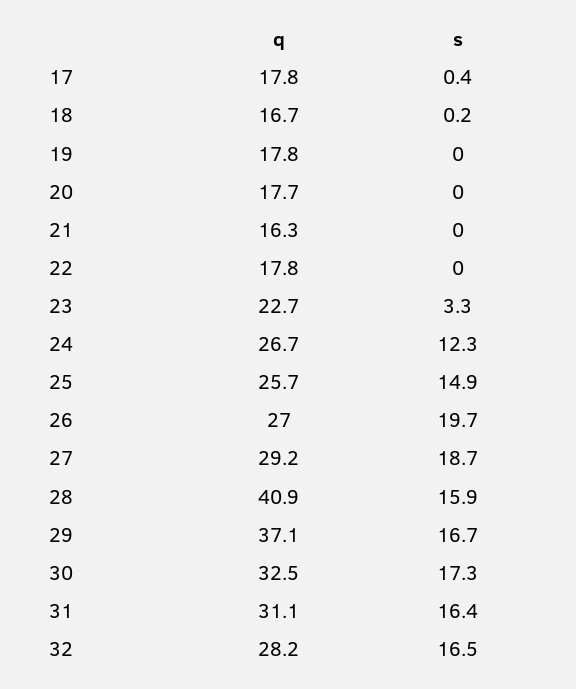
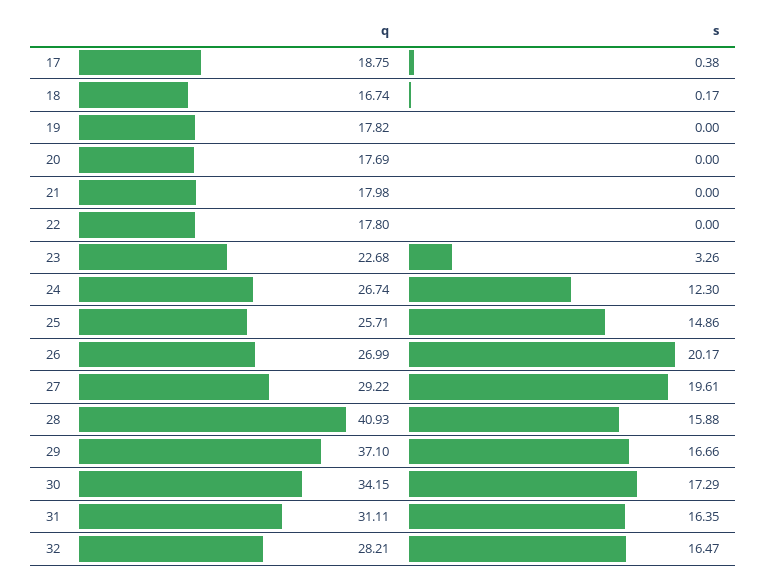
q, 17: 17.8 -> 18.75
q, 21: 16.3 -> 17.98
s, 26: 19.7 -> 20.17
s, 27: 18.7 -> 19.61
q, 30: 32.5 -> 34.15

